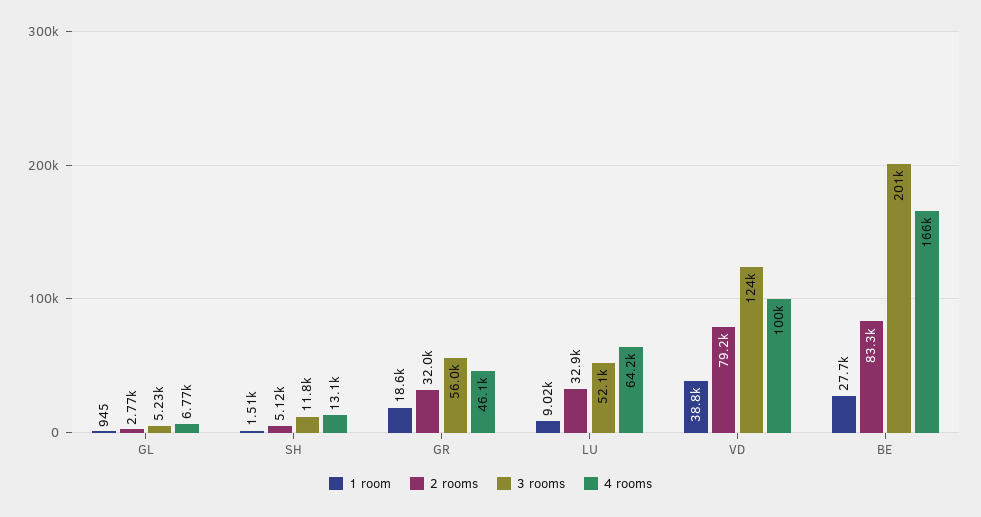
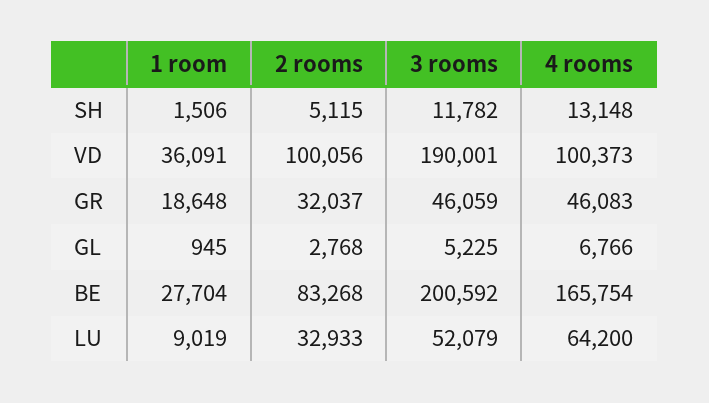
3 rooms, GR: 56000 -> 46059
1 room, VD: 38800 -> 36091
2 rooms, VD: 79200 -> 100056
3 rooms, VD: 124000 -> 190001

